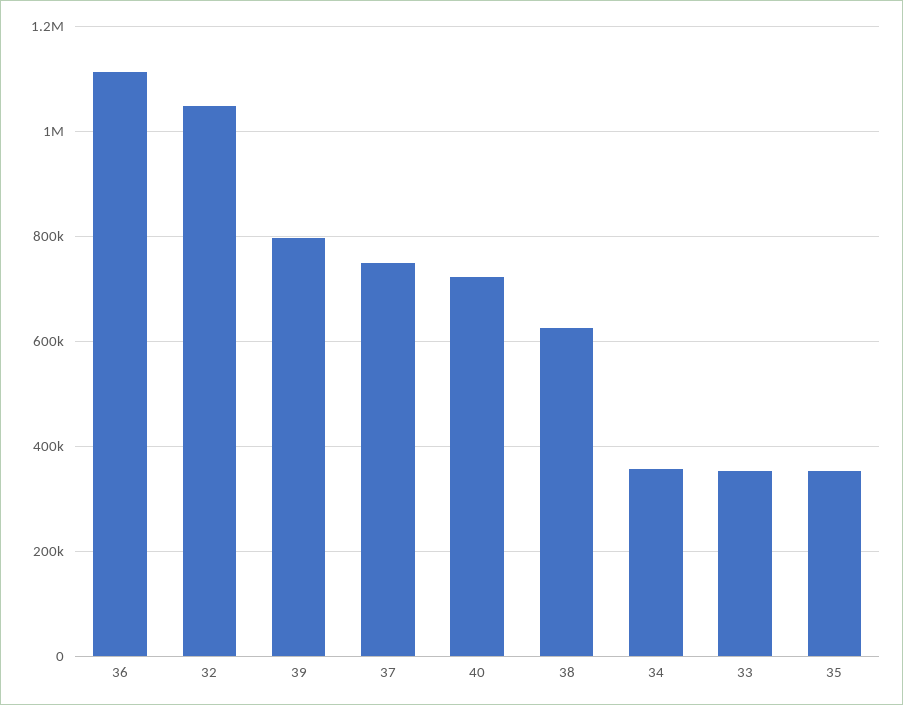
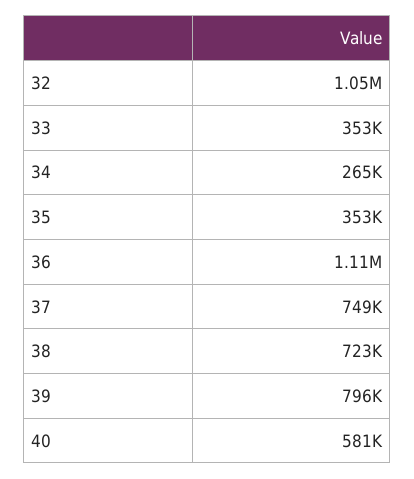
40: 720000 -> 581000
38: 620000 -> 723000
34: 360000 -> 265000

